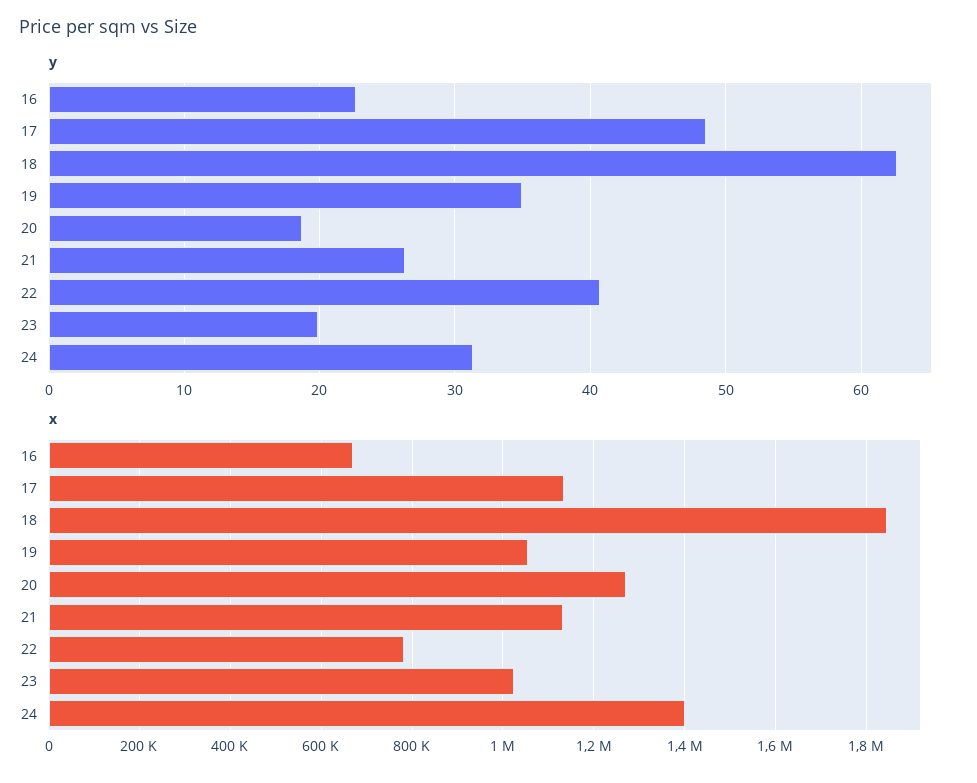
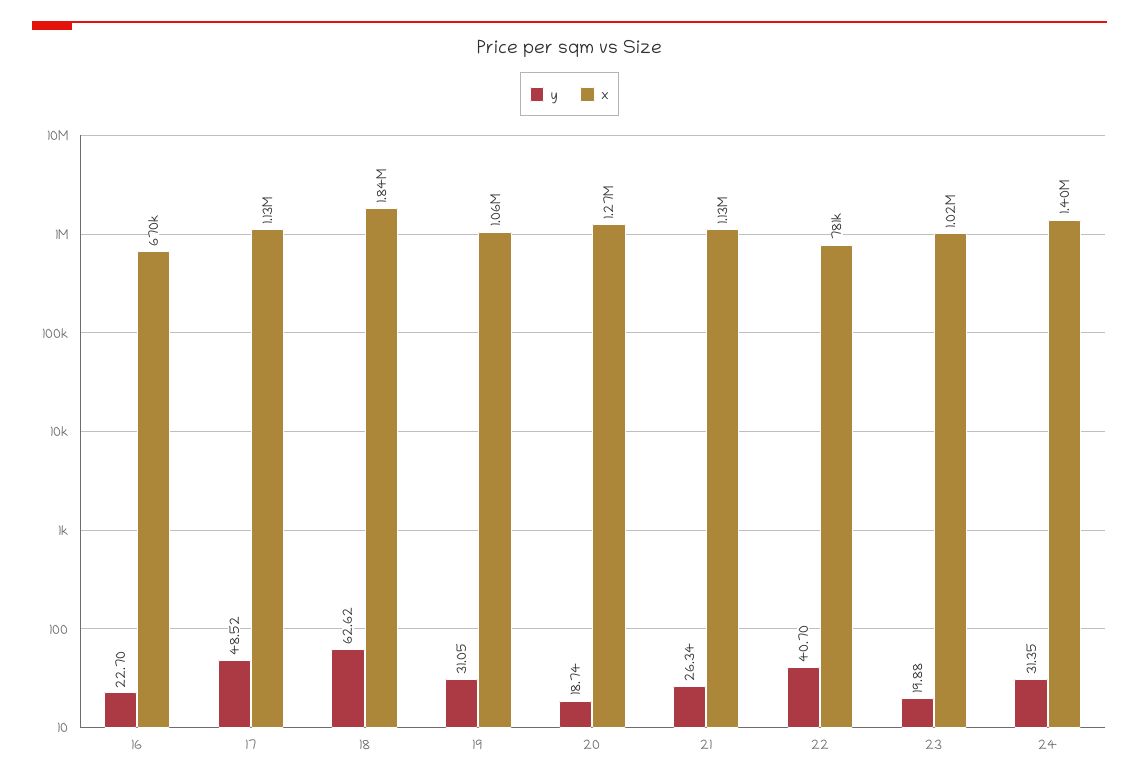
y, 19: 35 -> 31.05

